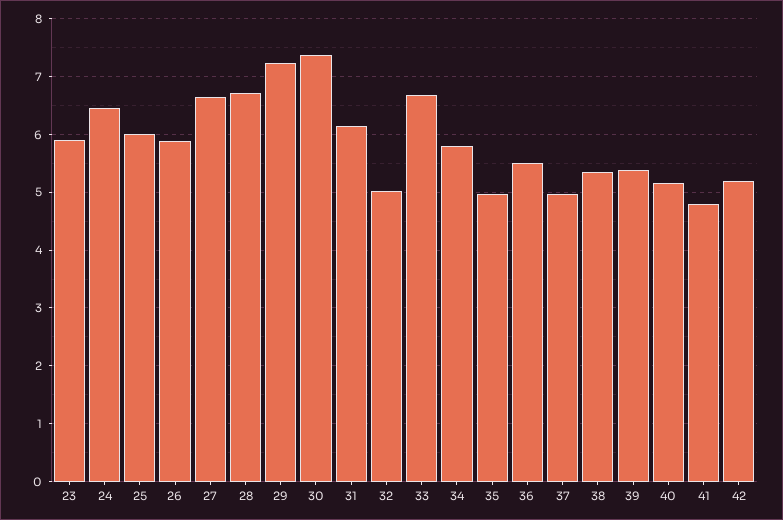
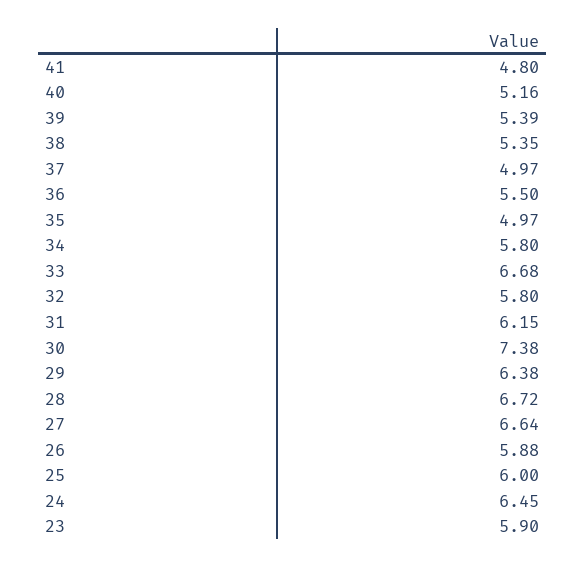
29: 7.2 -> 6.38
32: 5 -> 5.8
42: 5.2 -> none

